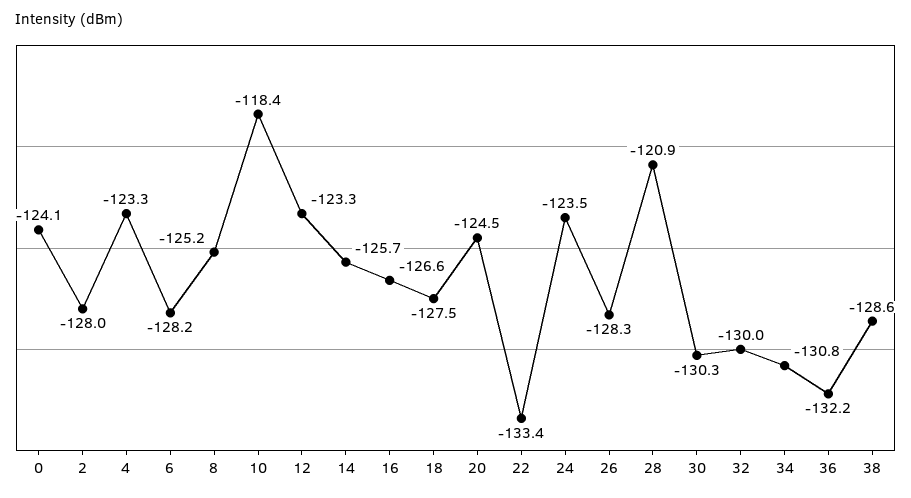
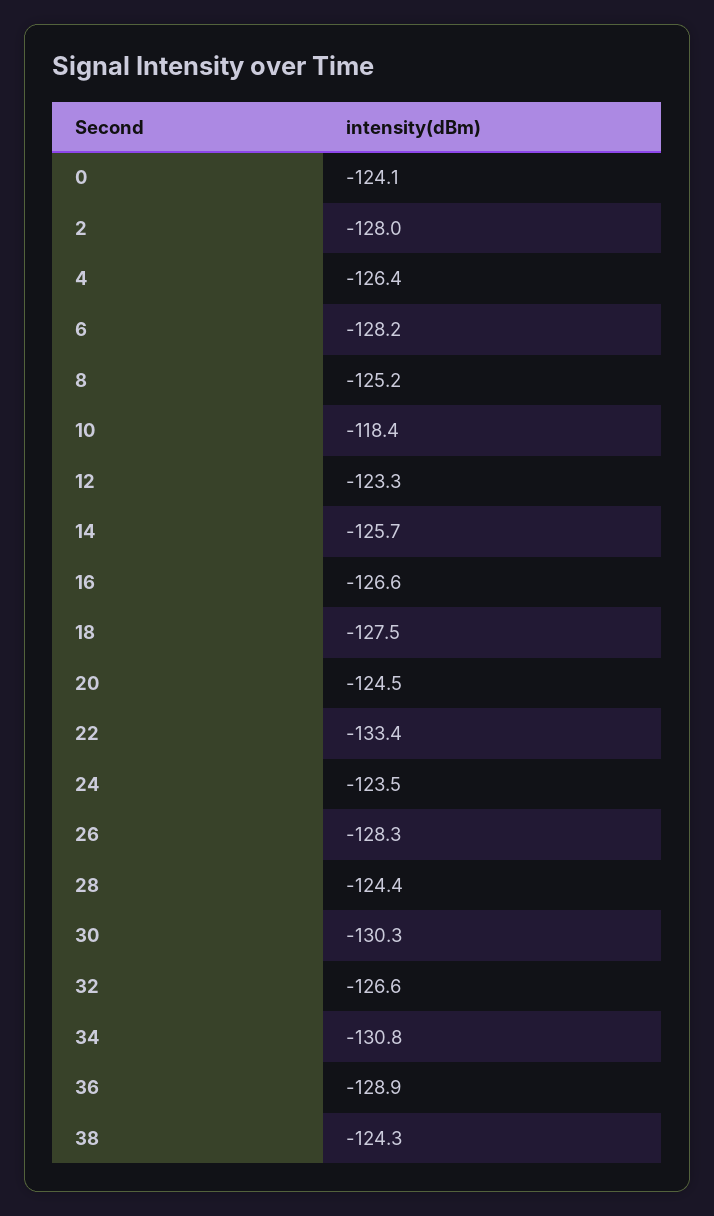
4: -123.3 -> -126.4
28: -120.9 -> -124.4
32: -130 -> -126.6
36: -132.2 -> -128.9
38: -128.6 -> -124.3

